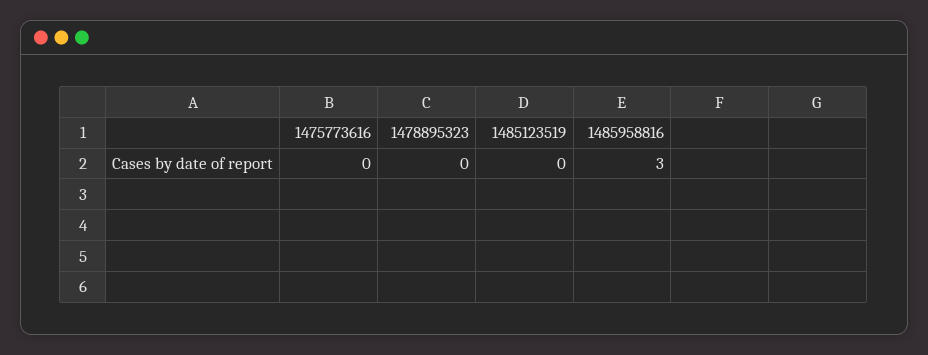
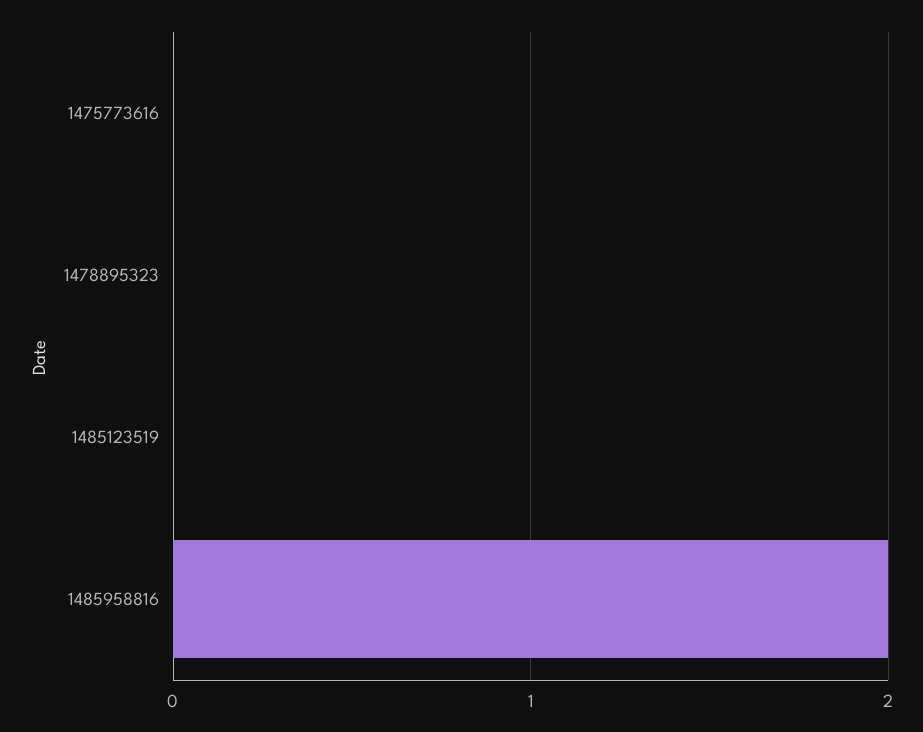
1485958816: 3 -> 2

